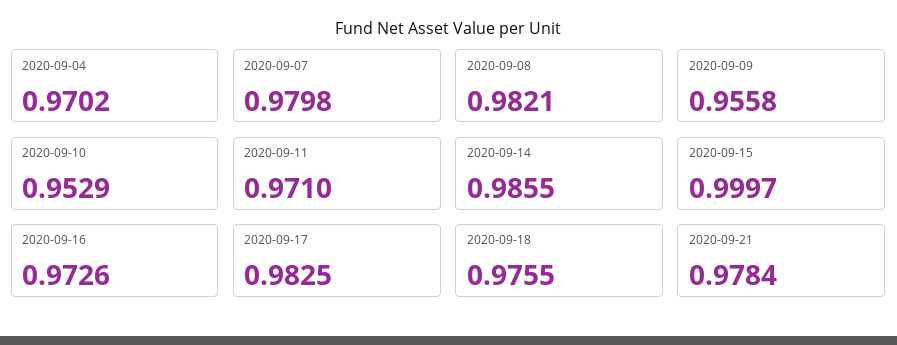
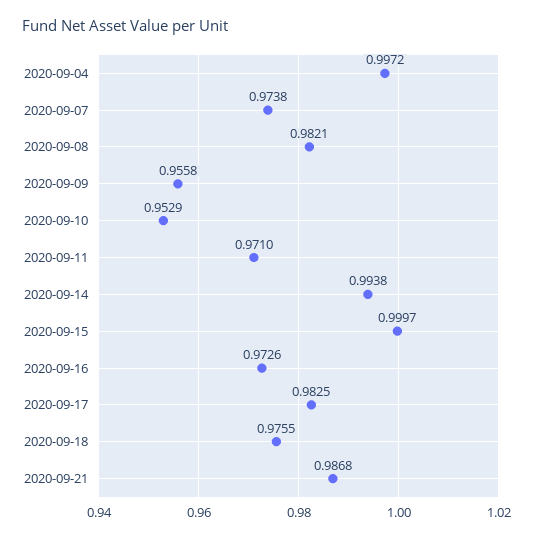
2020-09-04: 0.9702 -> 0.9972
2020-09-07: 0.9798 -> 0.9738
2020-09-14: 0.9855 -> 0.9938
2020-09-21: 0.9784 -> 0.9868

